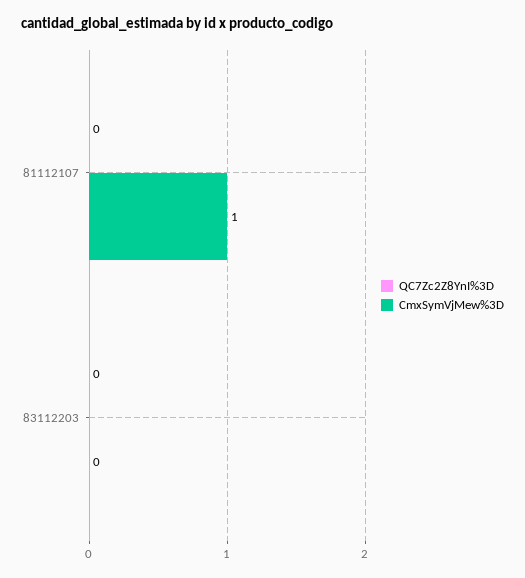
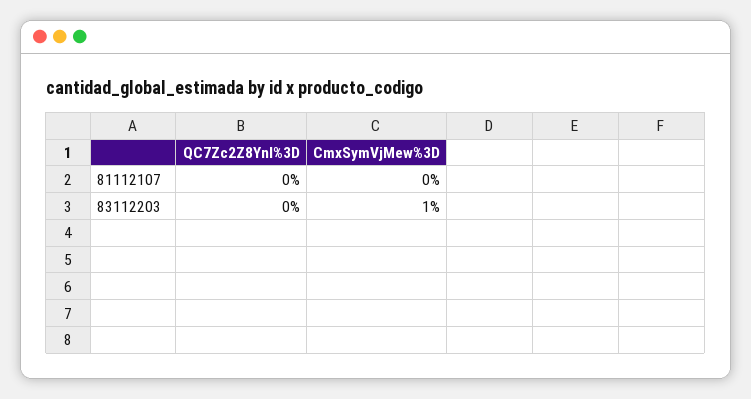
CmxSymVjMew%3D, 81112107: 1 -> 0
CmxSymVjMew%3D, 83112203: 0 -> 1

